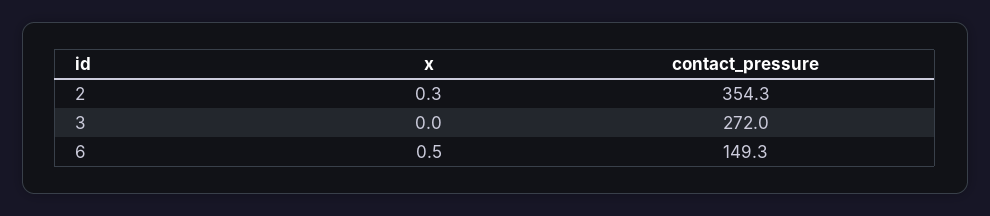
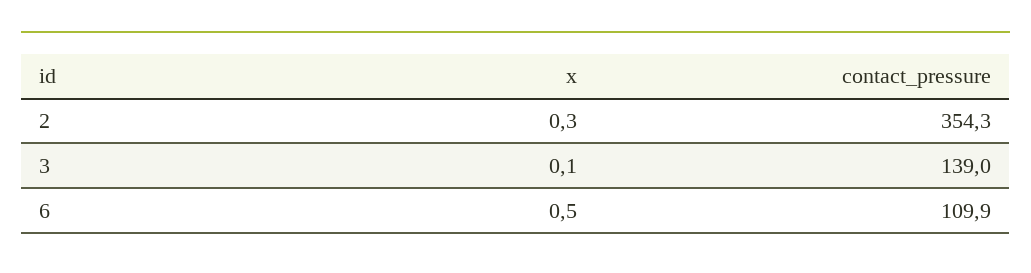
x, 3: 0 -> 0.1
contact_pressure, 3: 272 -> 139
contact_pressure, 6: 149.3 -> 109.9

